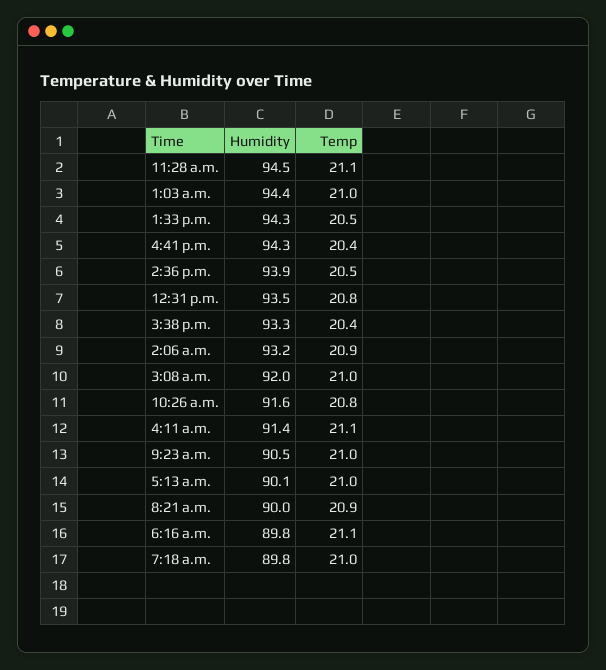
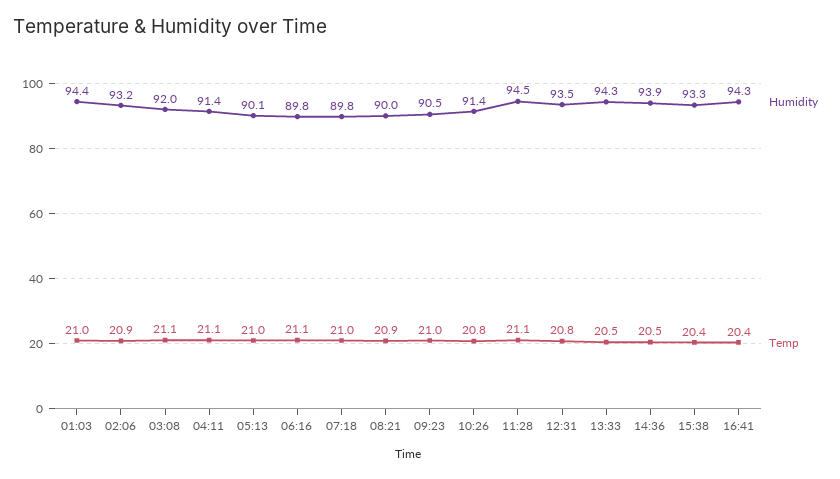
Temp, 3:08 a.m.: 21 -> 21.1
Humidity, 10:26 a.m.: 91.6 -> 91.4

